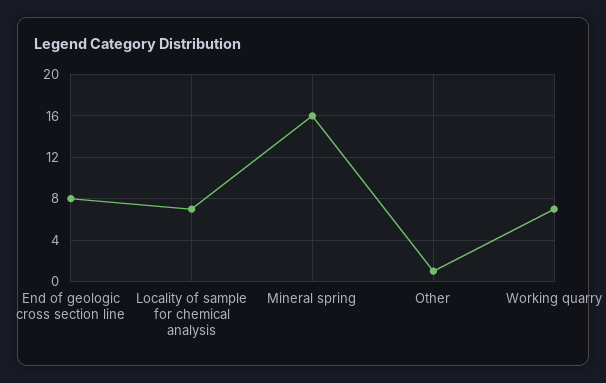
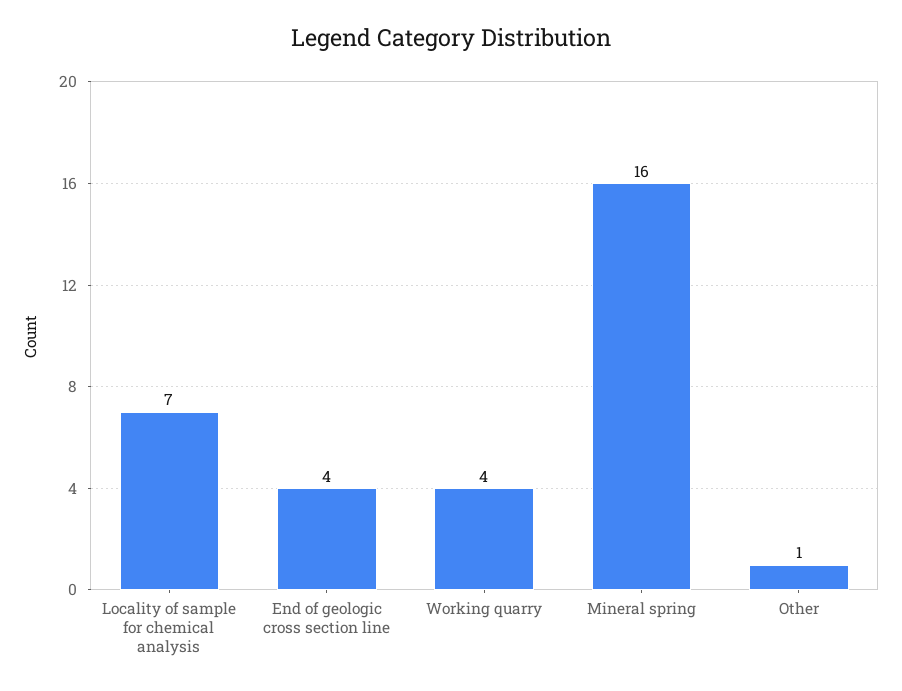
End of geologic cross section line: 8 -> 4
Working quarry: 7 -> 4

